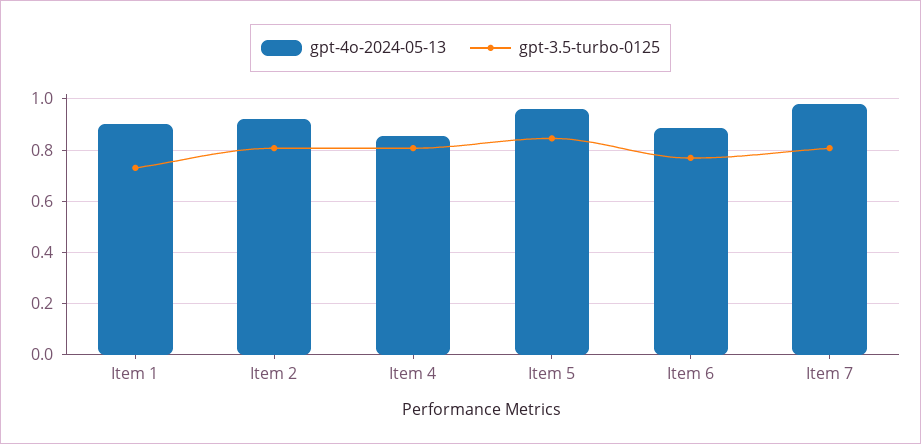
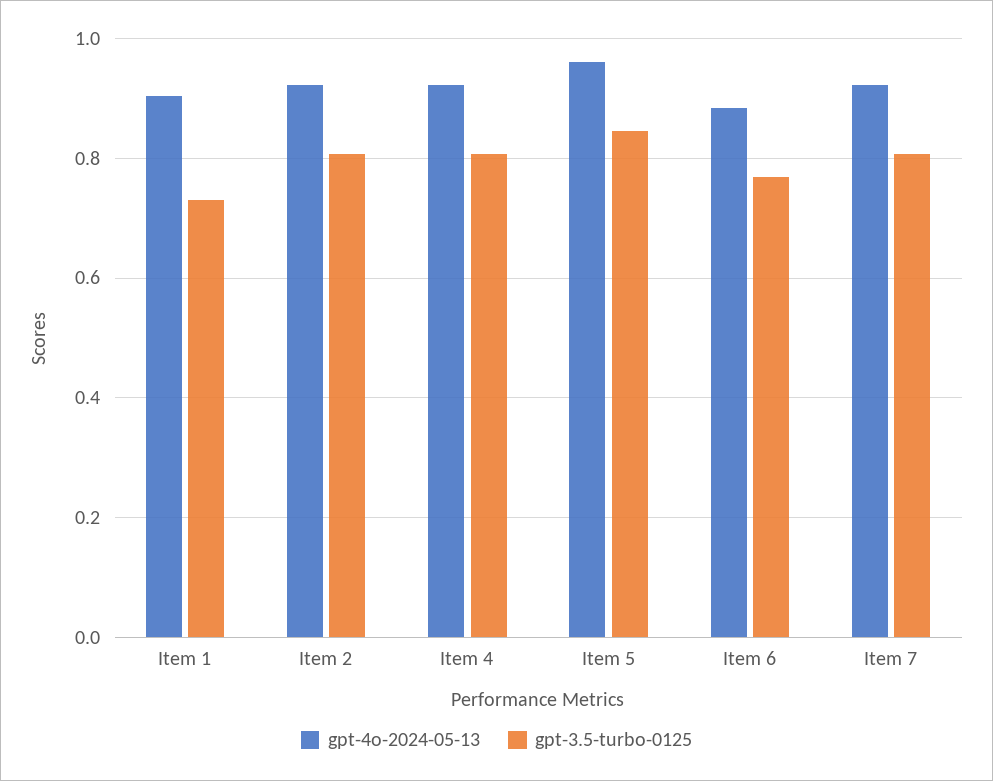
gpt-4o-2024-05-13, Item 4: 0.85 -> 0.92
gpt-4o-2024-05-13, Item 7: 0.975 -> 0.92

